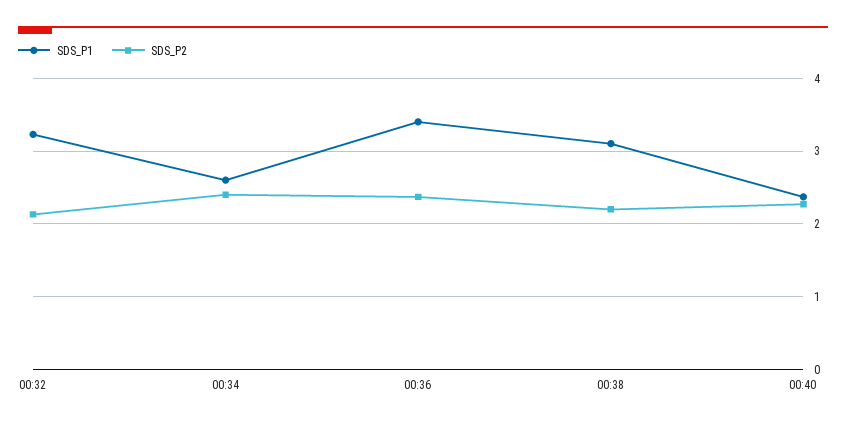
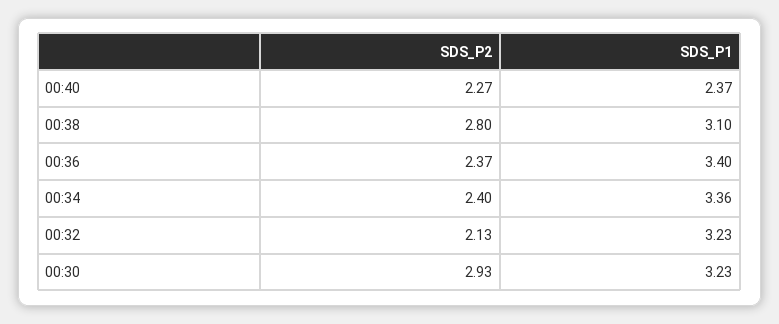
SDS_P1, 00:34: 2.6 -> 3.36
SDS_P2, 00:38: 2.2 -> 2.8
SDS_P2, 00:30: none -> 2.93
SDS_P1, 00:30: none -> 3.23

